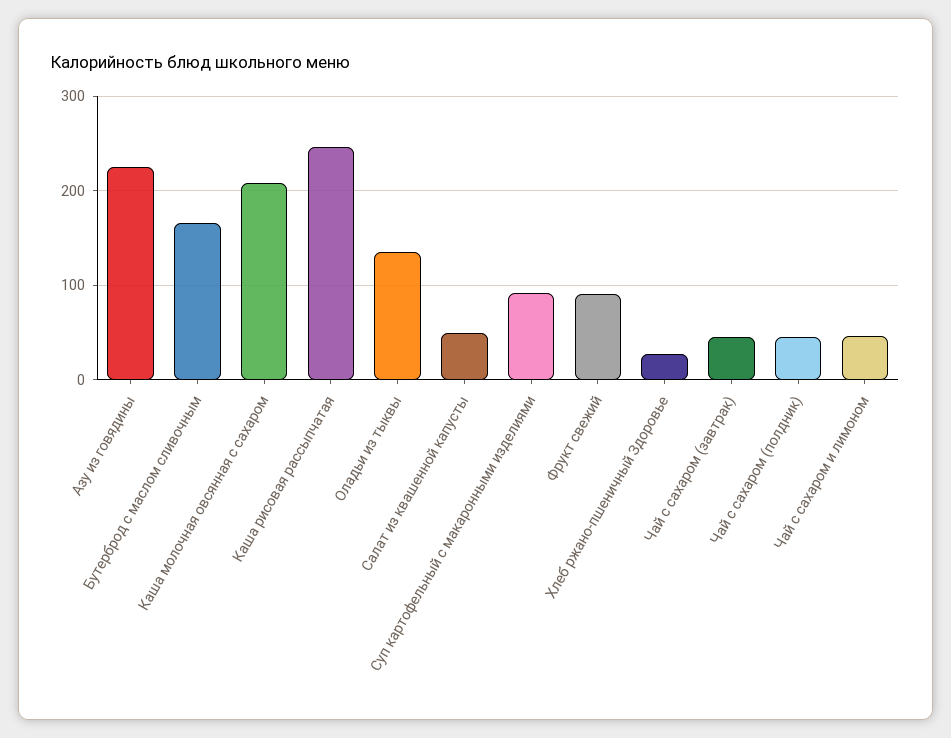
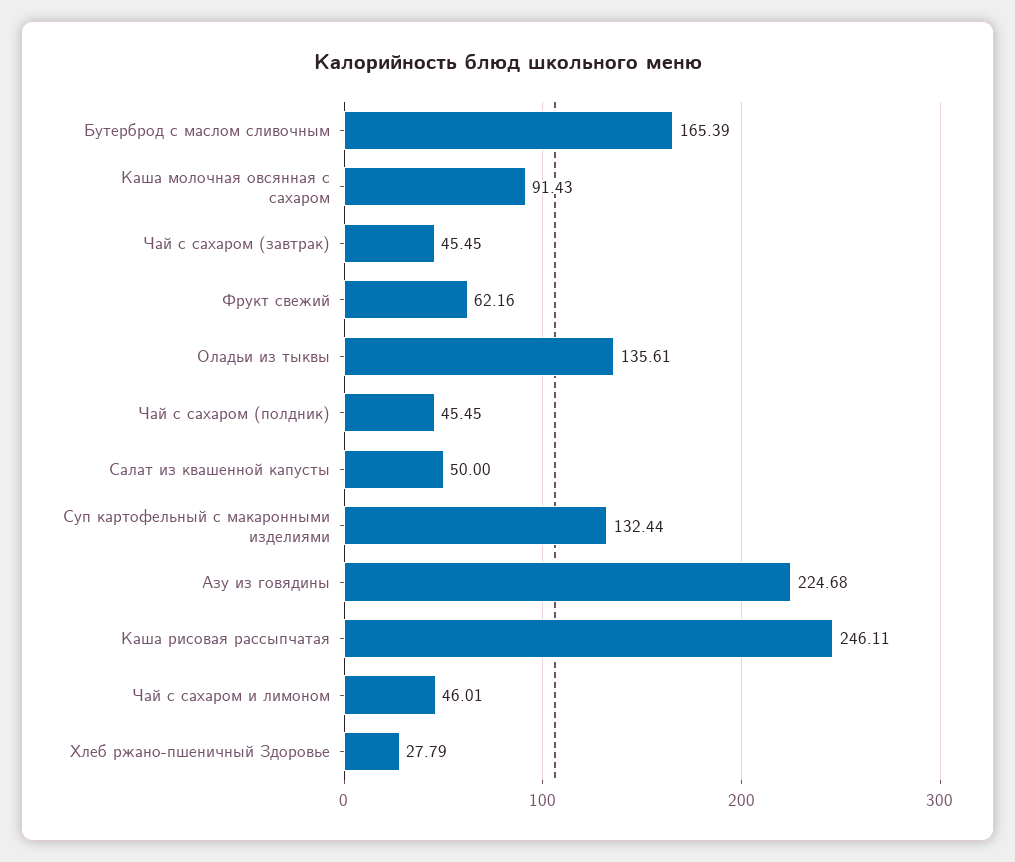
Каша молочная овсянная с сахаром: 210 -> 91.43
Суп картофельный с макаронными изделиями: 90 -> 132.44
Фрукт свежий: 90 -> 62.16

